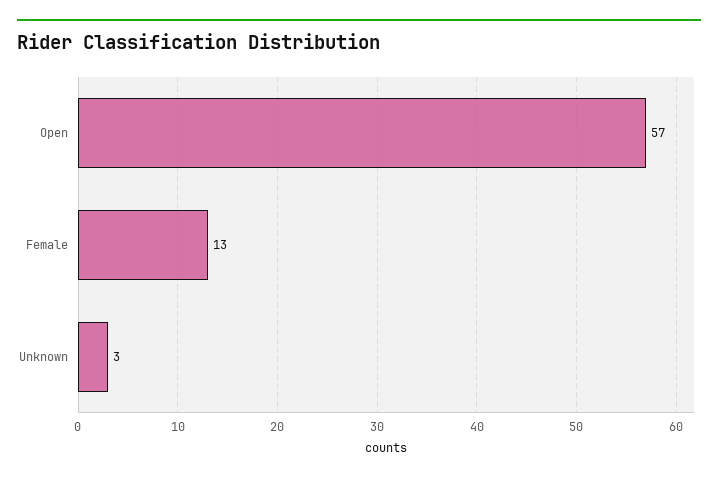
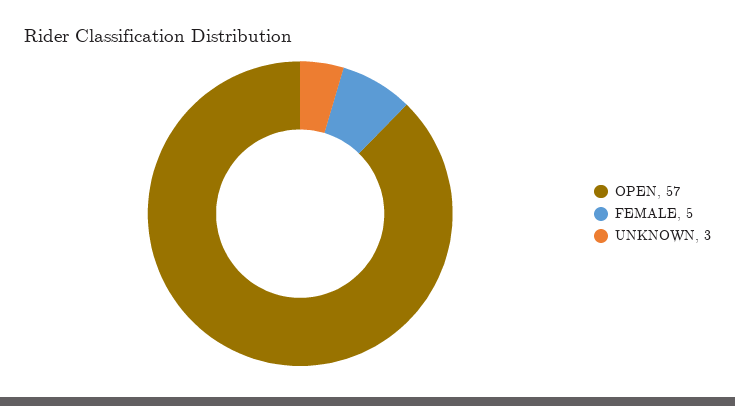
Female: 13 -> 5

